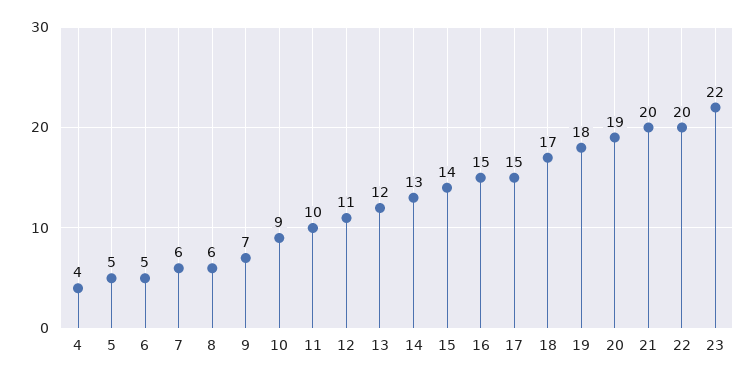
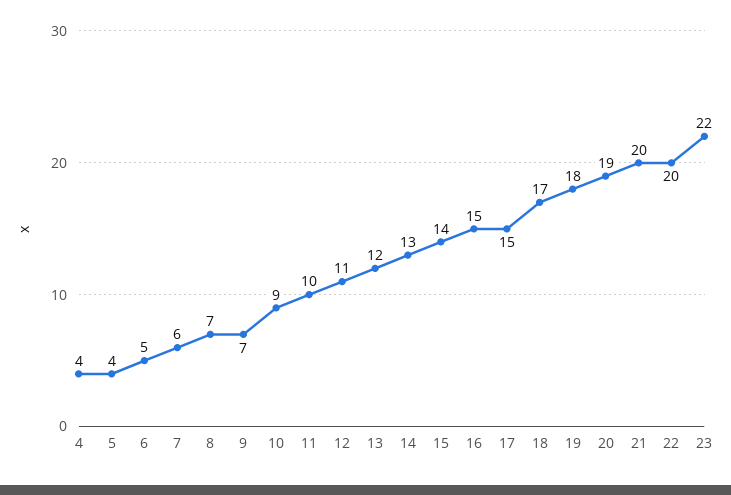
5: 5 -> 4
8: 6 -> 7

